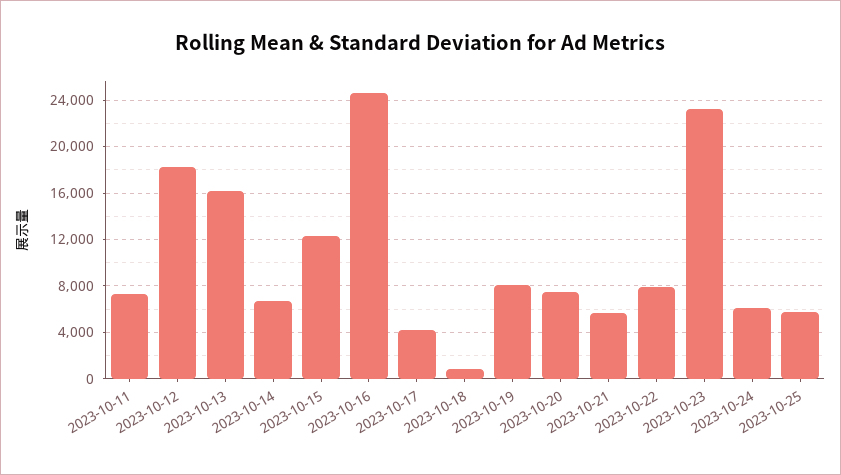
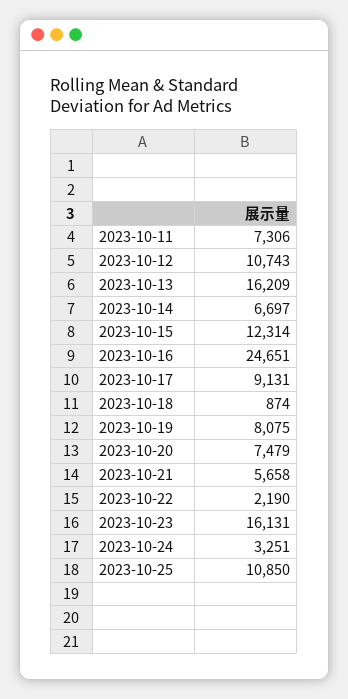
2023-10-12: 18000 -> 10743
2023-10-17: 4000 -> 9131
2023-10-22: 8000 -> 2190
2023-10-23: 23000 -> 16131
2023-10-24: 6000 -> 3251
2023-10-25: 6000 -> 10850

